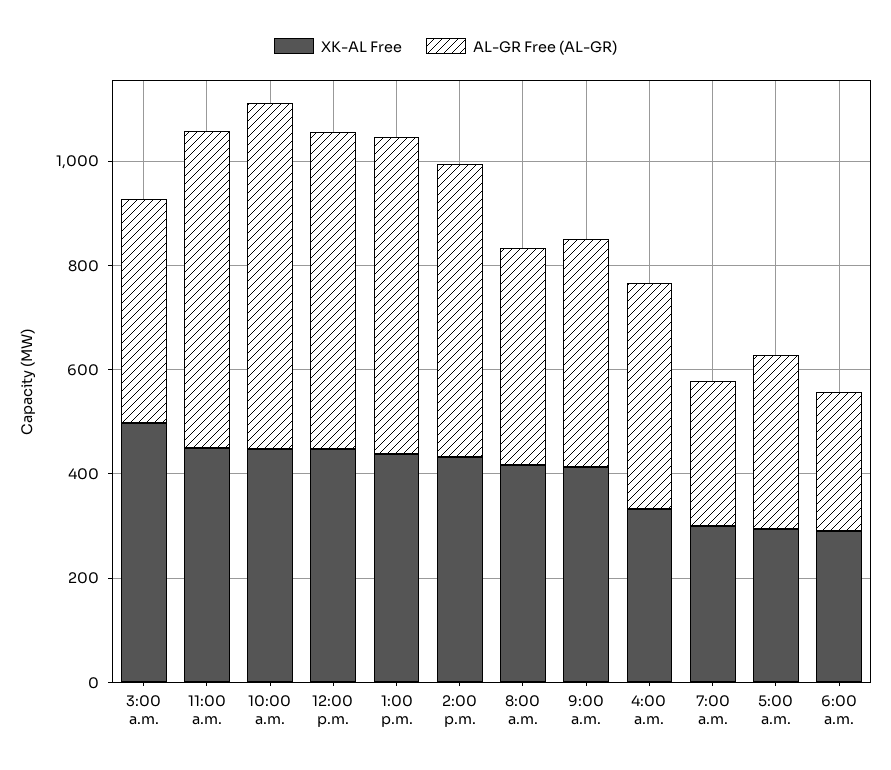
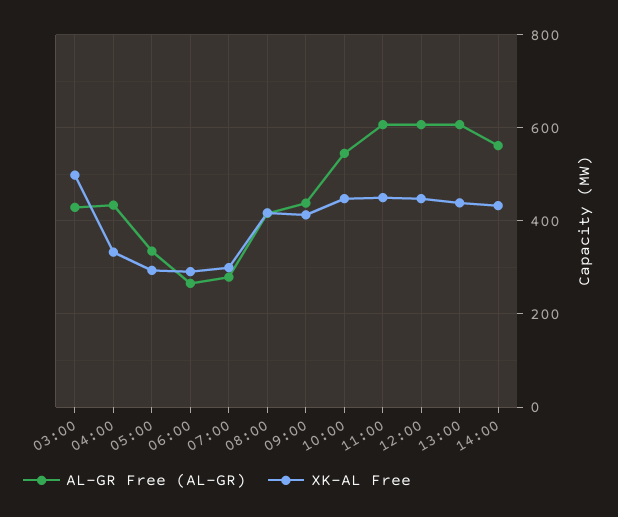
AL-GR Free (AL-GR), 10:00 a.m.: 650 -> 540

